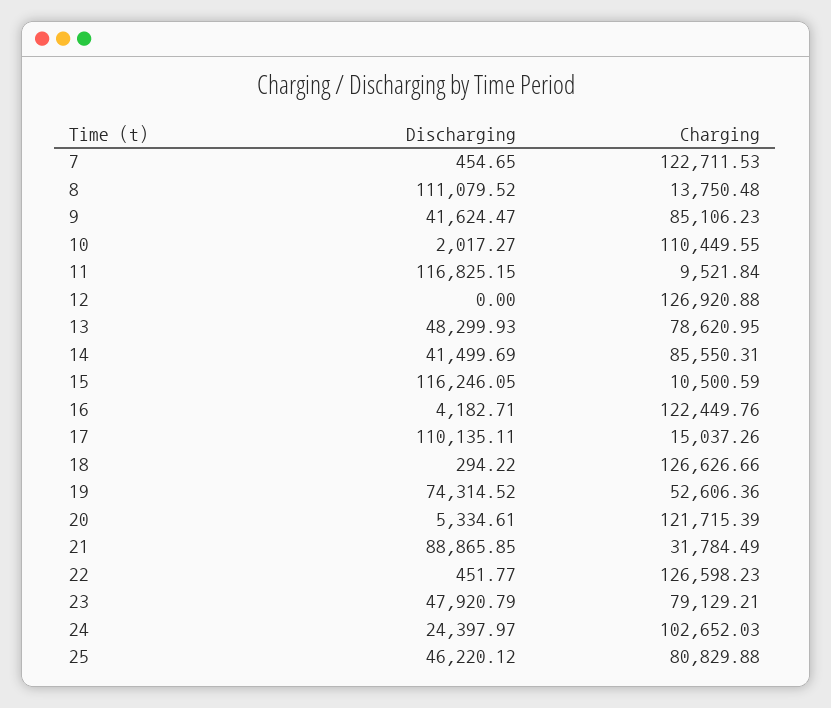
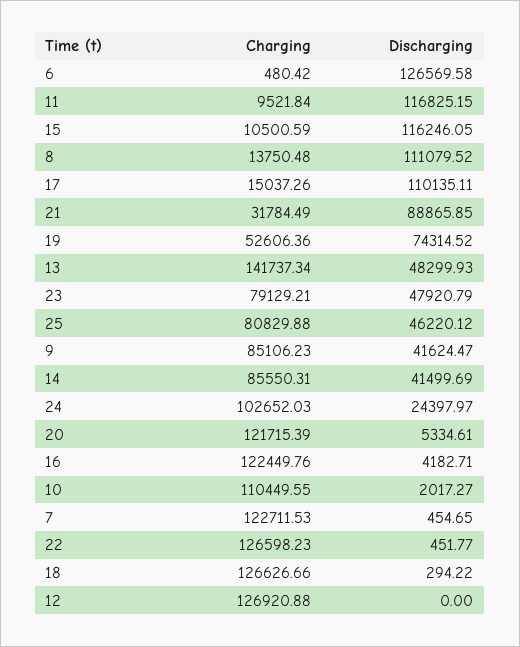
Charging, 13: 78620.95 -> 141737.34
Charging, 6: none -> 480.42
Discharging, 6: none -> 126569.58

